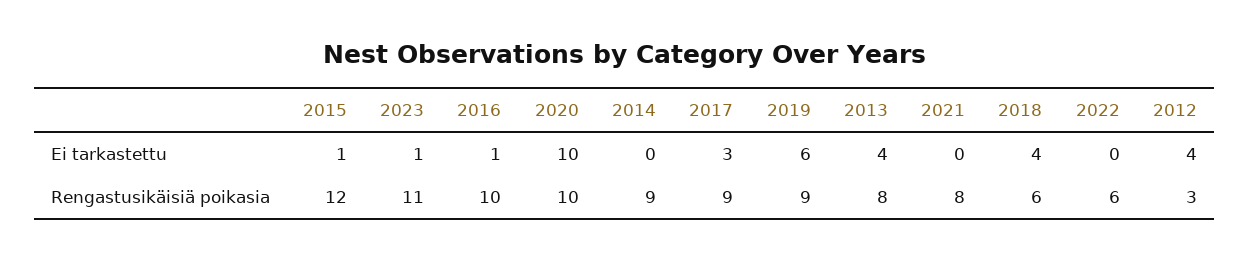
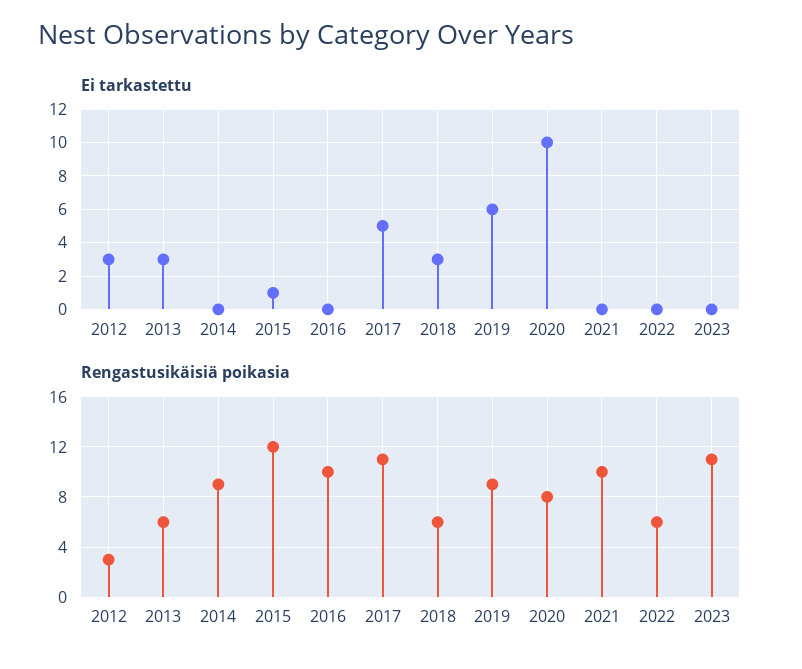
Ei tarkastettu, 2023: 1 -> 0
Ei tarkastettu, 2016: 1 -> 0
Ei tarkastettu, 2017: 3 -> 5
Ei tarkastettu, 2013: 4 -> 3
Ei tarkastettu, 2018: 4 -> 3
Ei tarkastettu, 2012: 4 -> 3
Rengastusikäisiä poikasia, 2020: 10 -> 8
Rengastusikäisiä poikasia, 2017: 9 -> 11
Rengastusikäisiä poikasia, 2013: 8 -> 6
Rengastusikäisiä poikasia, 2021: 8 -> 10

